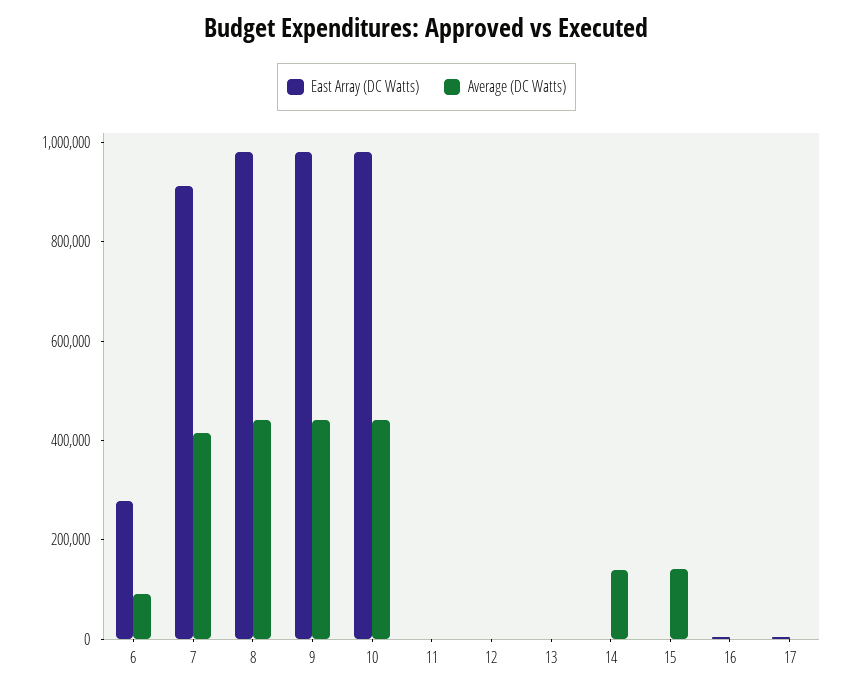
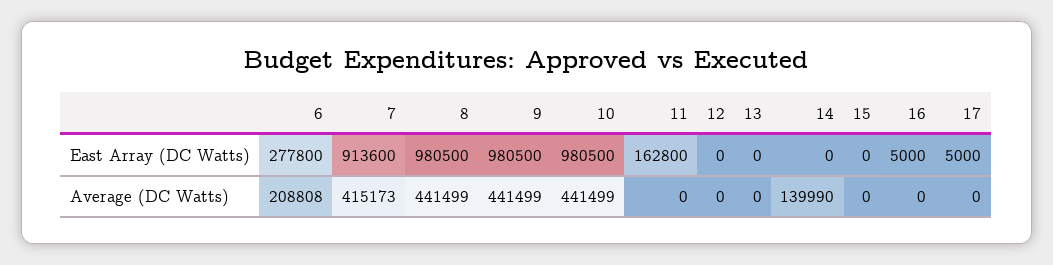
Average (DC Watts), 6: 100000 -> 208808
East Array (DC Watts), 11: 0 -> 162800
Average (DC Watts), 15: 150000 -> 0

